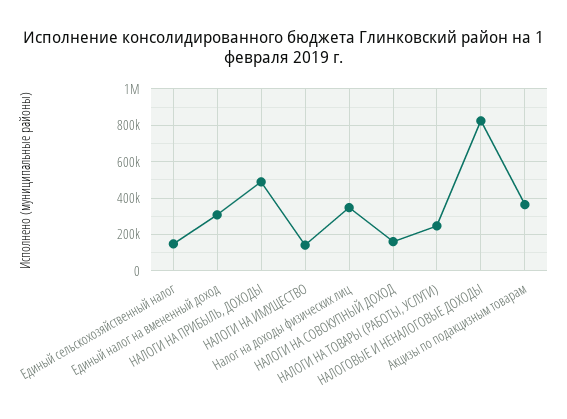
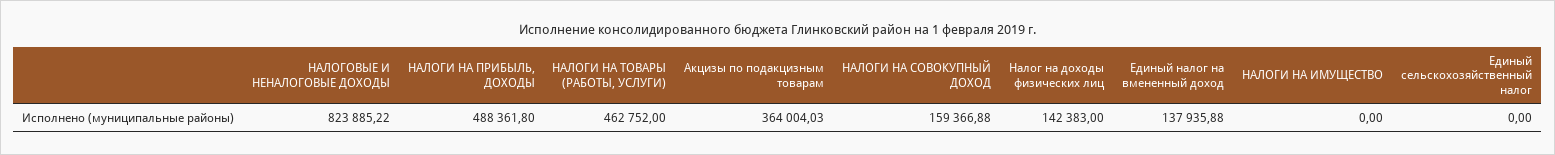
Единый сельскохозяйственный налог: 150000 -> 0
Единый налог на вмененный доход: 300000 -> 137935.88
НАЛОГИ НА ИМУЩЕСТВО: 150000 -> 0
Налог на доходы физических лиц: 350000 -> 142383
НАЛОГИ НА ТОВАРЫ (РАБОТЫ, УСЛУГИ): 250000 -> 462752

